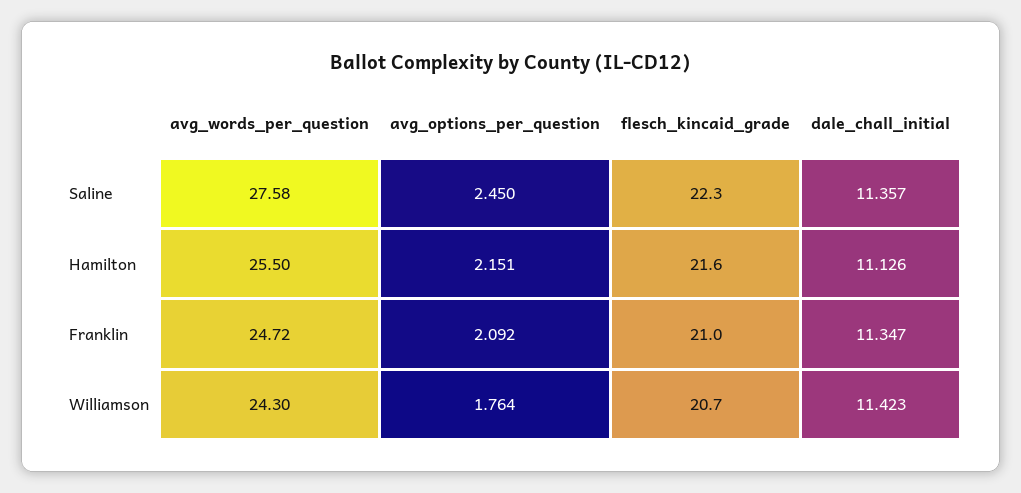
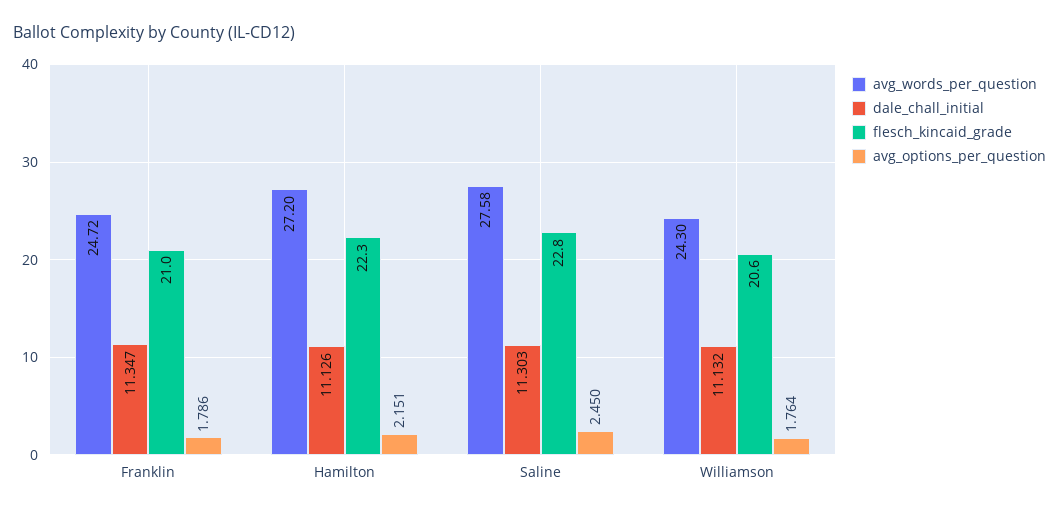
flesch_kincaid_grade, Saline: 22.3 -> 22.8
dale_chall_initial, Saline: 11.357 -> 11.303
avg_words_per_question, Hamilton: 25.5 -> 27.2
flesch_kincaid_grade, Hamilton: 21.6 -> 22.3
avg_options_per_question, Franklin: 2.092 -> 1.786
flesch_kincaid_grade, Williamson: 20.7 -> 20.6
dale_chall_initial, Williamson: 11.423 -> 11.132

